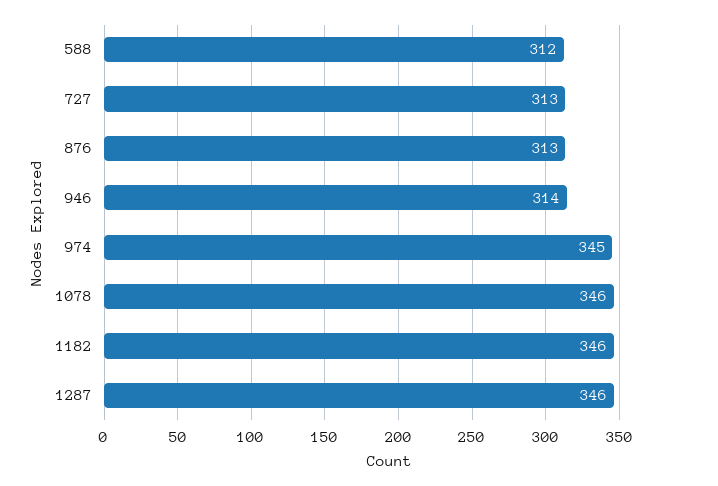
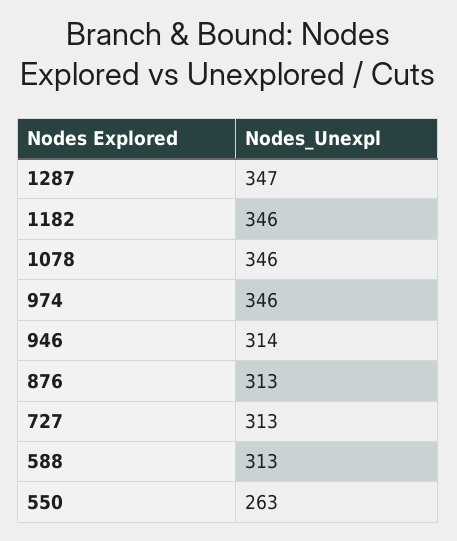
588: 312 -> 313
974: 345 -> 346
1287: 346 -> 347
550: none -> 263

